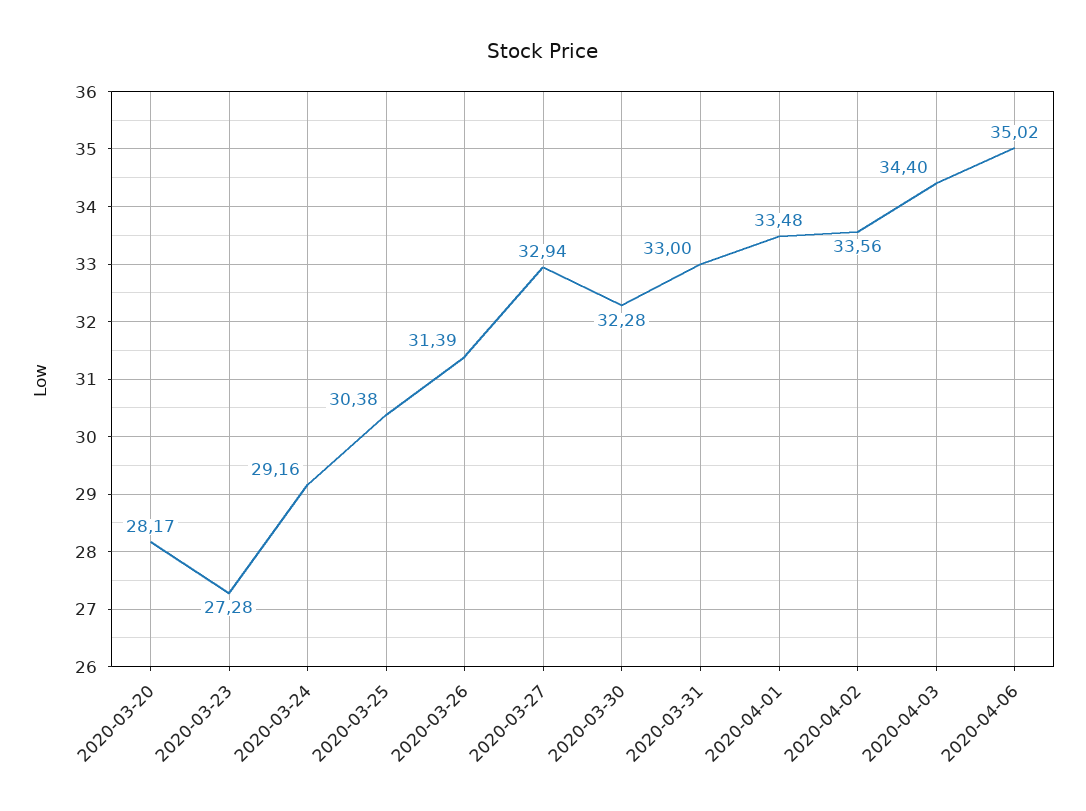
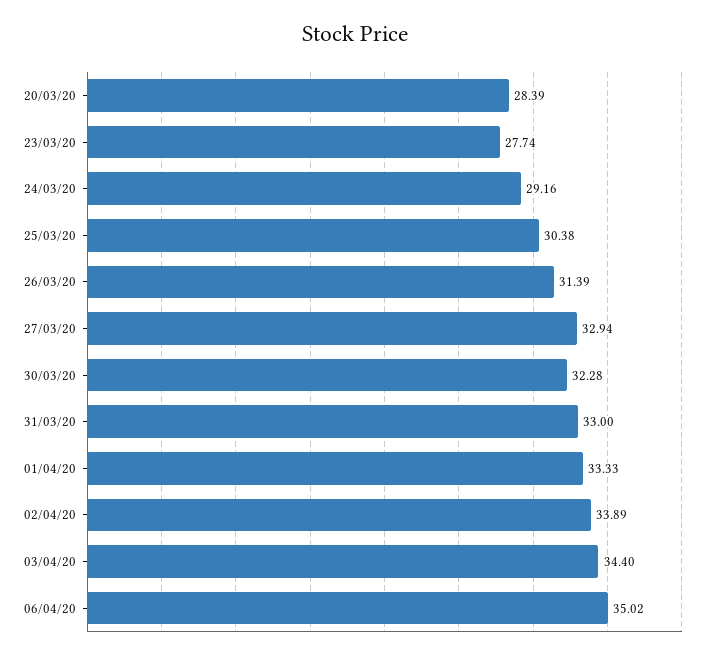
2020-03-20: 28.17 -> 28.39
2020-03-23: 27.28 -> 27.74
2020-04-01: 33.48 -> 33.33
2020-04-02: 33.56 -> 33.89

